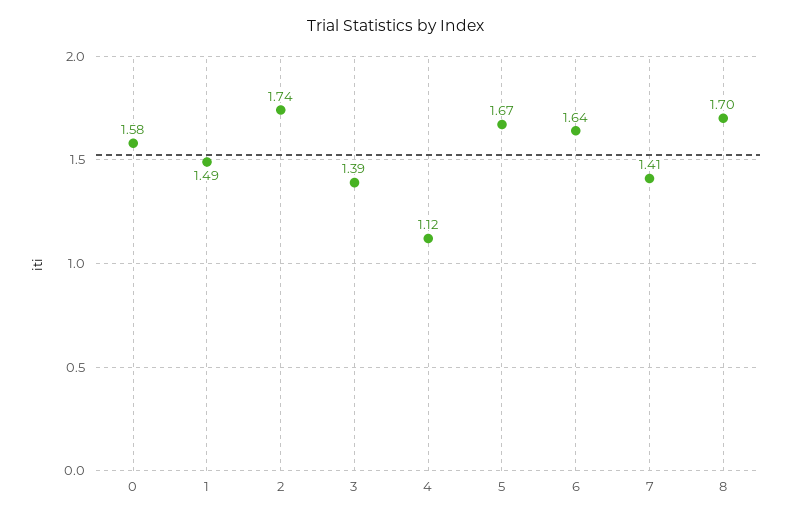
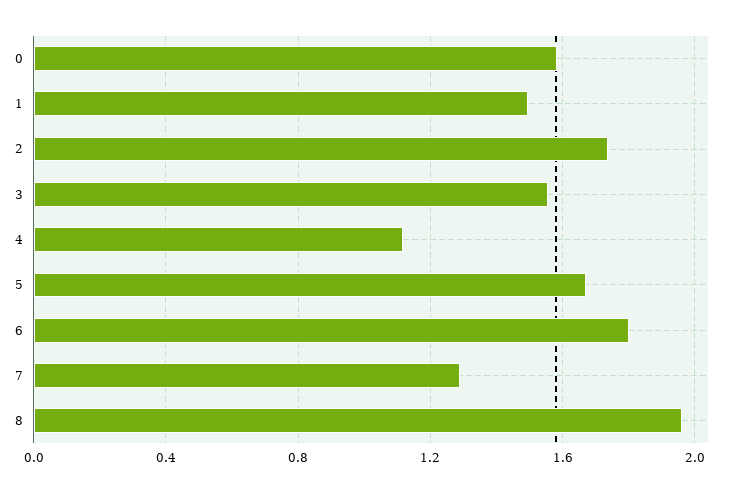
3: 1.39 -> 1.55
6: 1.64 -> 1.8
7: 1.41 -> 1.3
8: 1.7 -> 1.95

